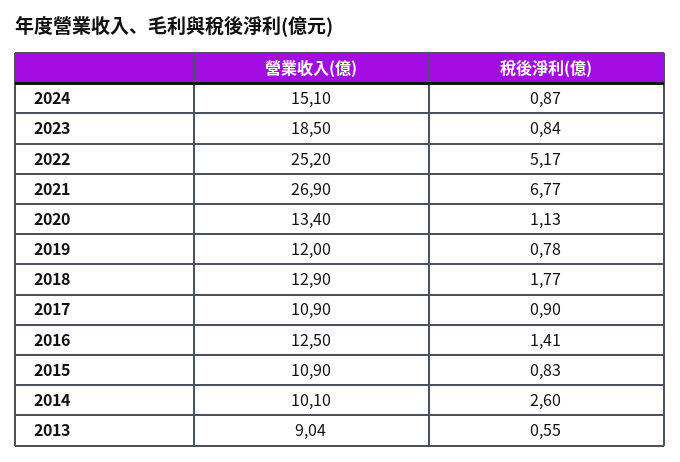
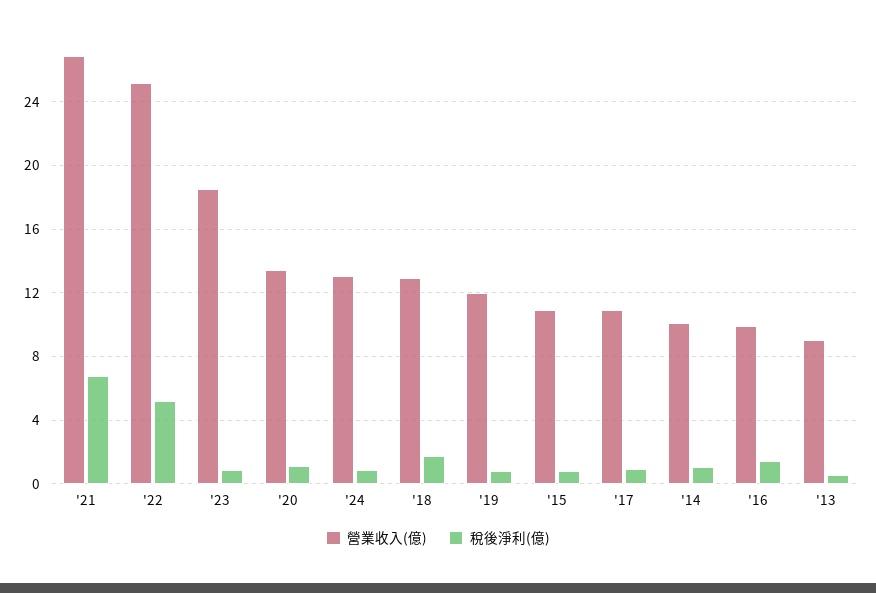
營業收入(億), 2024: 15.1 -> 13
營業收入(億), 2016: 12.5 -> 10
稅後淨利(億), 2014: 2.6 -> 1

